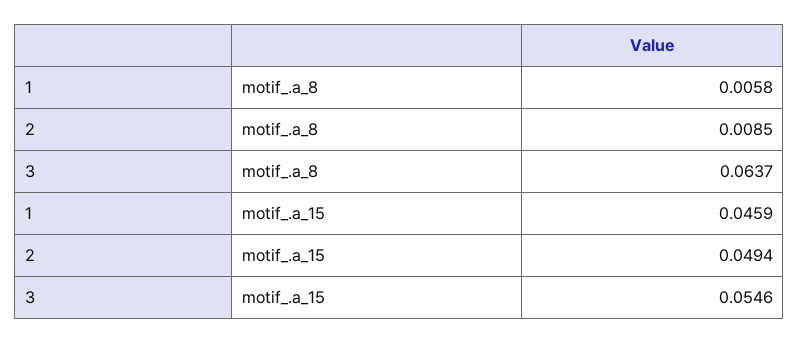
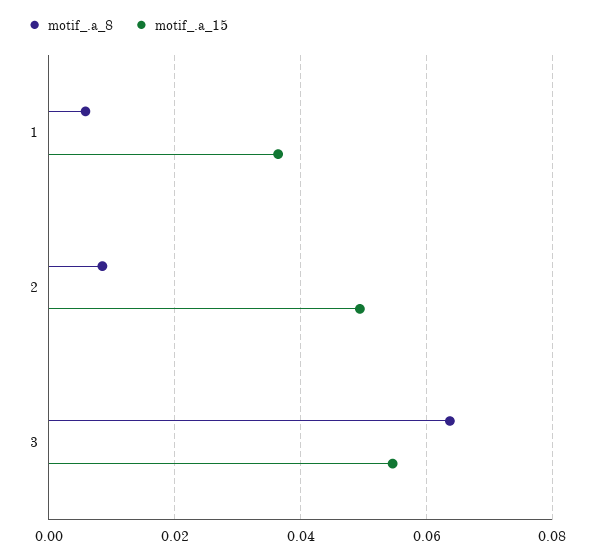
motif_.a_15, 1: 0.0459 -> 0.036

